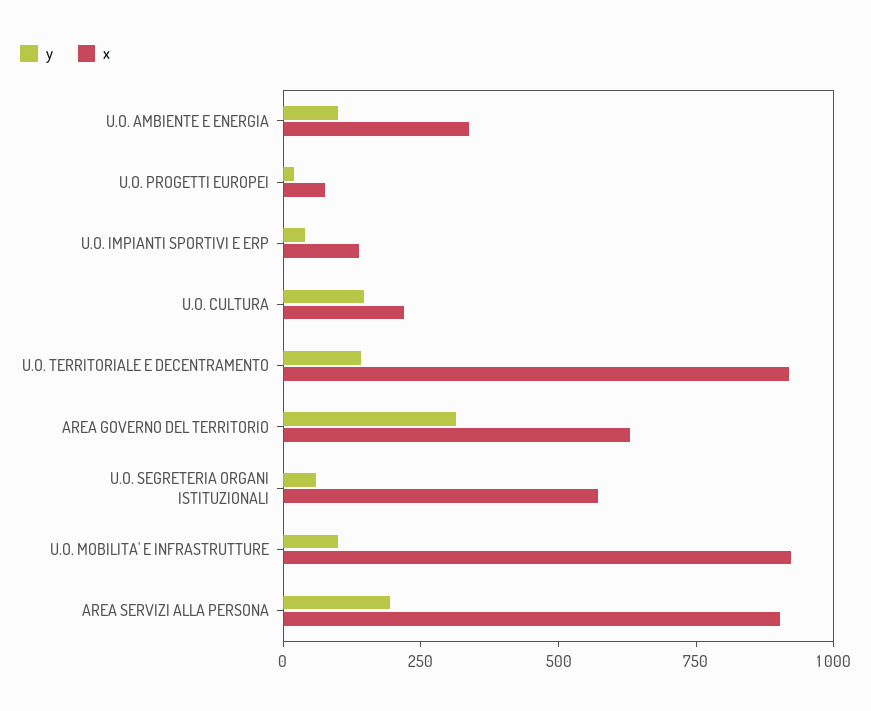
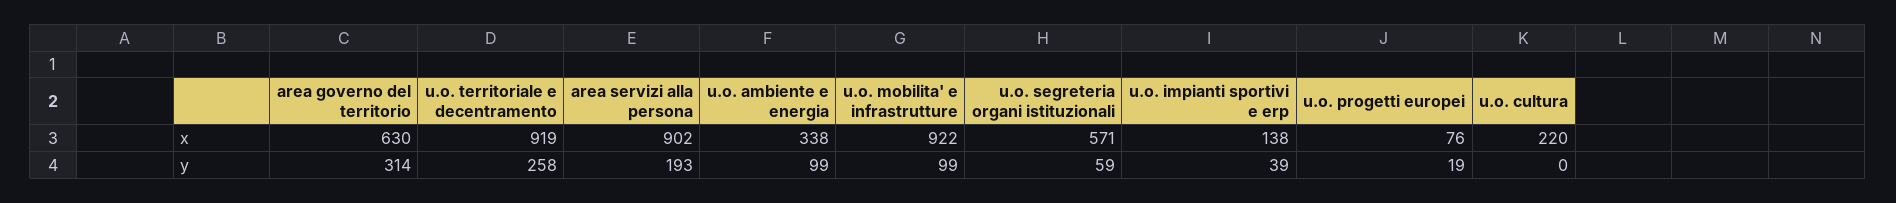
y, U.O. CULTURA: 150 -> 0
y, U.O. TERRITORIALE E DECENTRAMENTO: 150 -> 258

